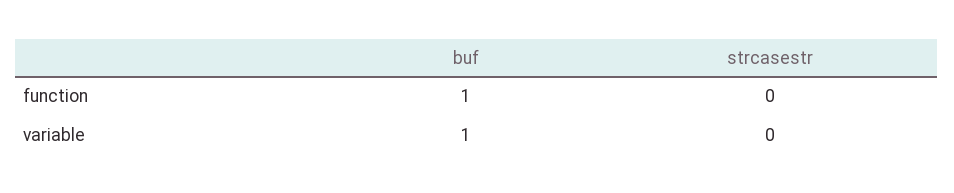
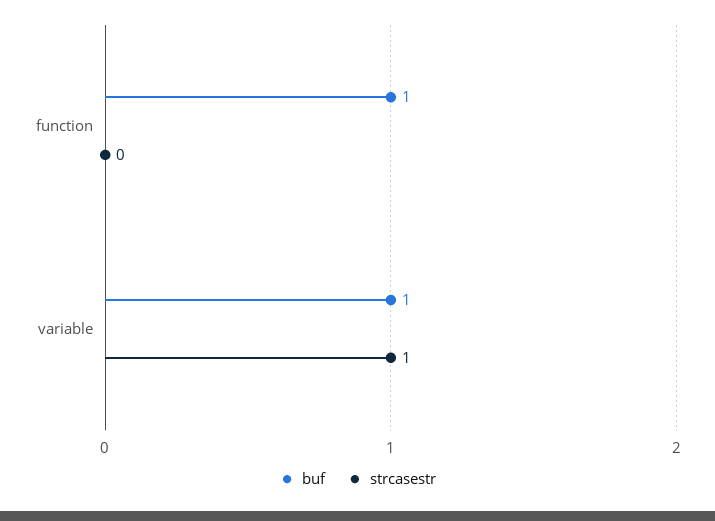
strcasestr, variable: 0 -> 1

